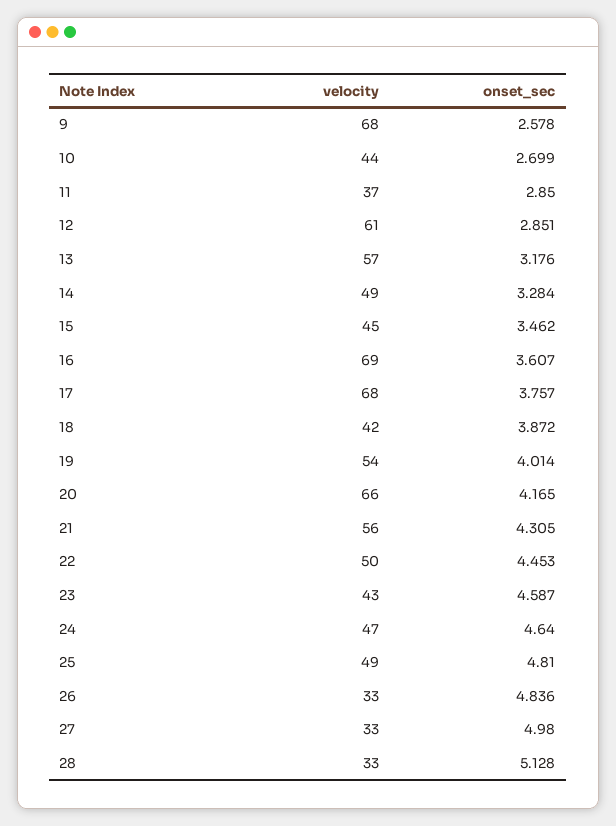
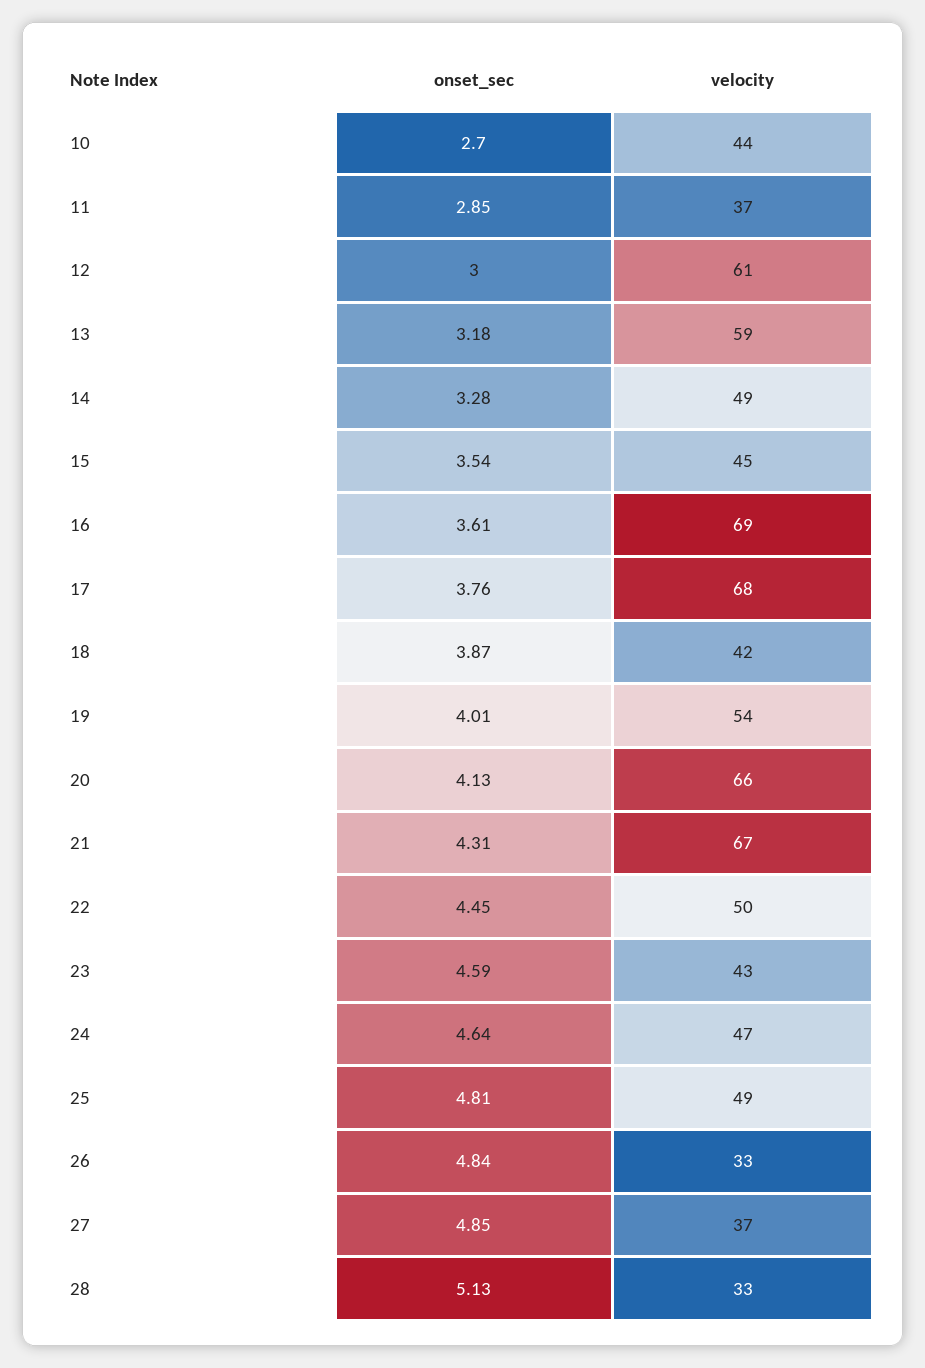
velocity, 9: 68 -> none
onset_sec, 9: 2.578 -> none
onset_sec, 12: 2.851 -> 3
velocity, 13: 57 -> 59
onset_sec, 15: 3.462 -> 3.54
onset_sec, 20: 4.165 -> 4.13
velocity, 21: 56 -> 67
velocity, 27: 33 -> 37
onset_sec, 27: 4.98 -> 4.85

